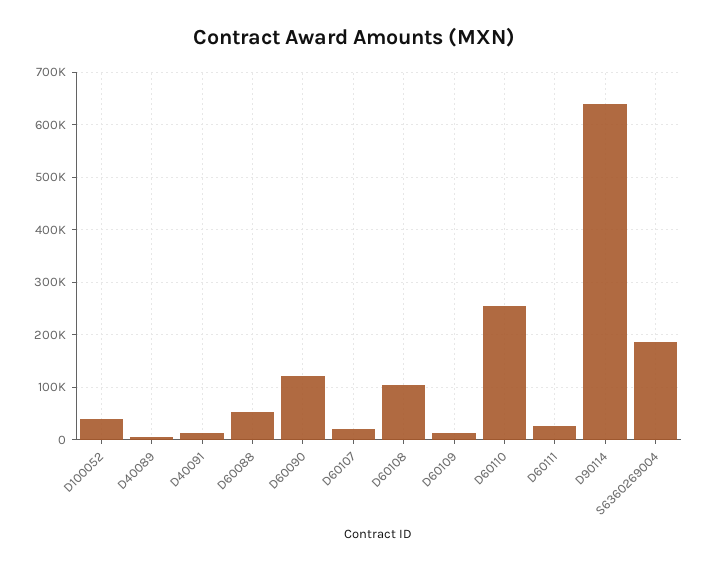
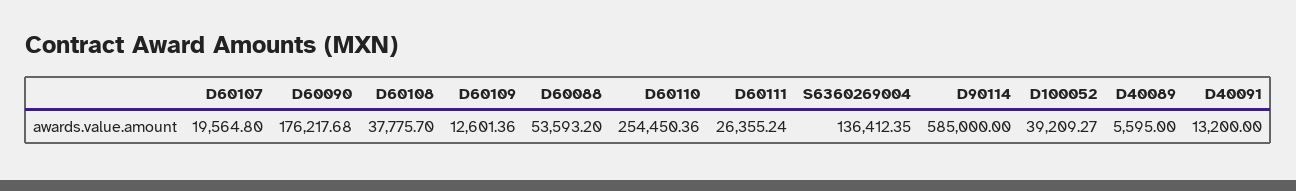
D60090: 120000 -> 176217.68
D60108: 100000 -> 37775.7
D90114: 640000 -> 585000
S6360269004: 180000 -> 136412.35

